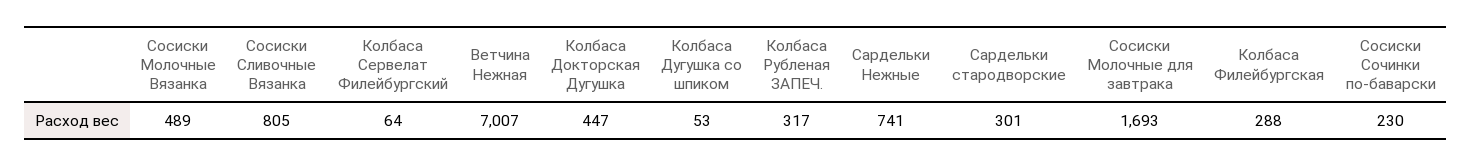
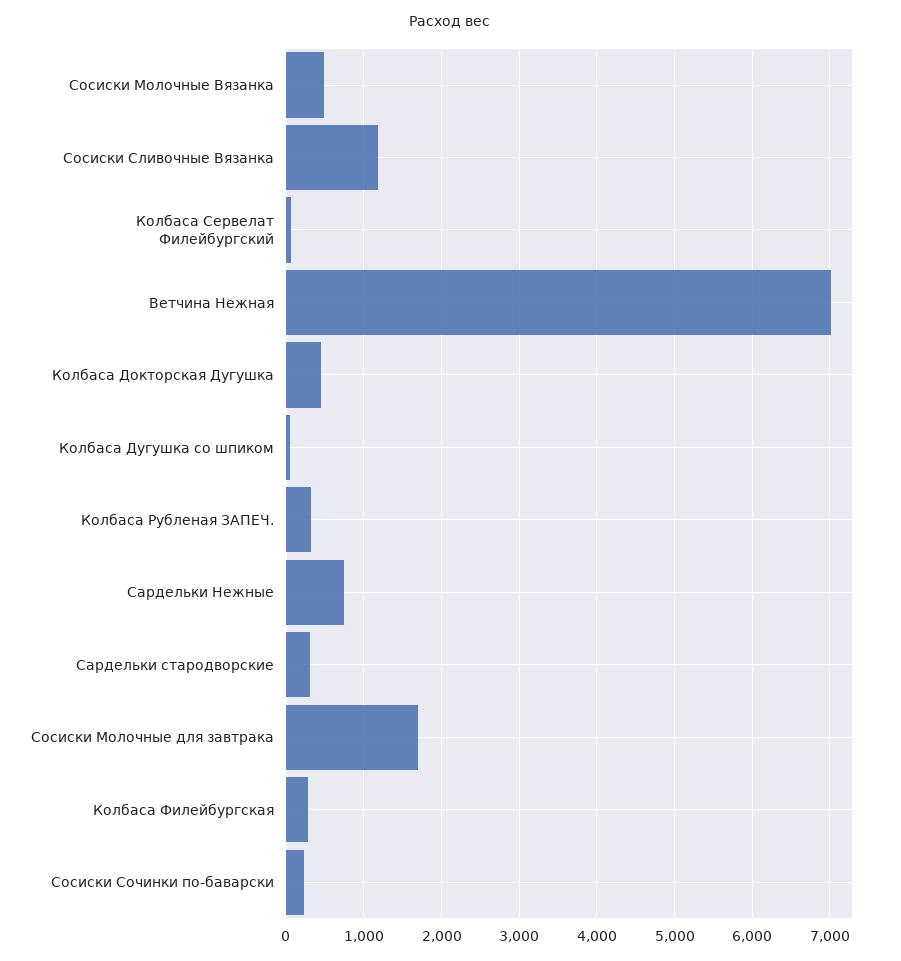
Сосиски Сливочные Вязанка: 805 -> 1200

